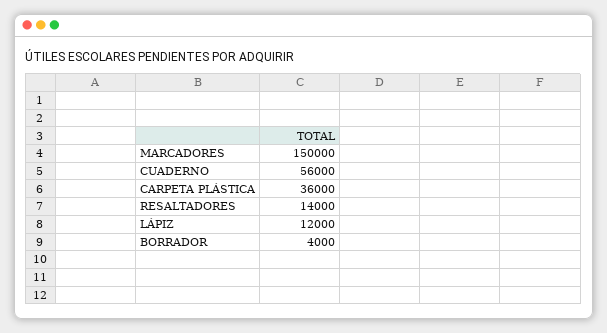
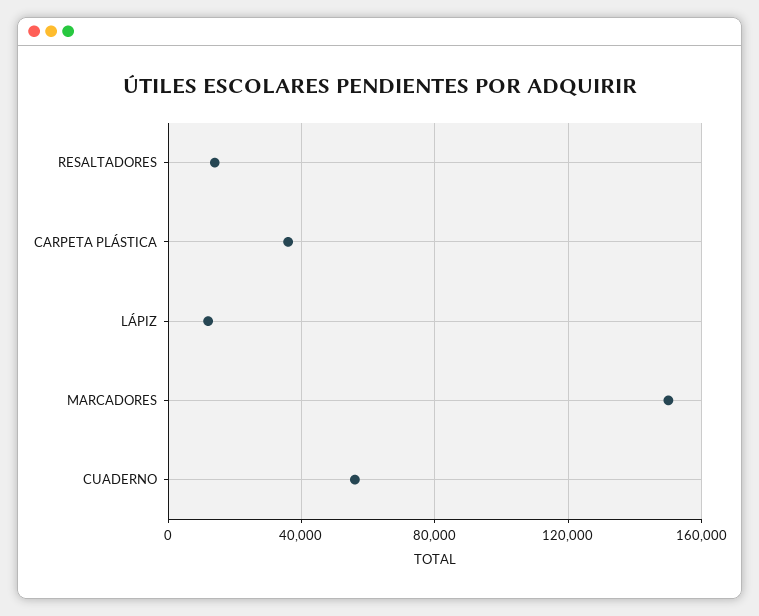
BORRADOR: 4000 -> none

